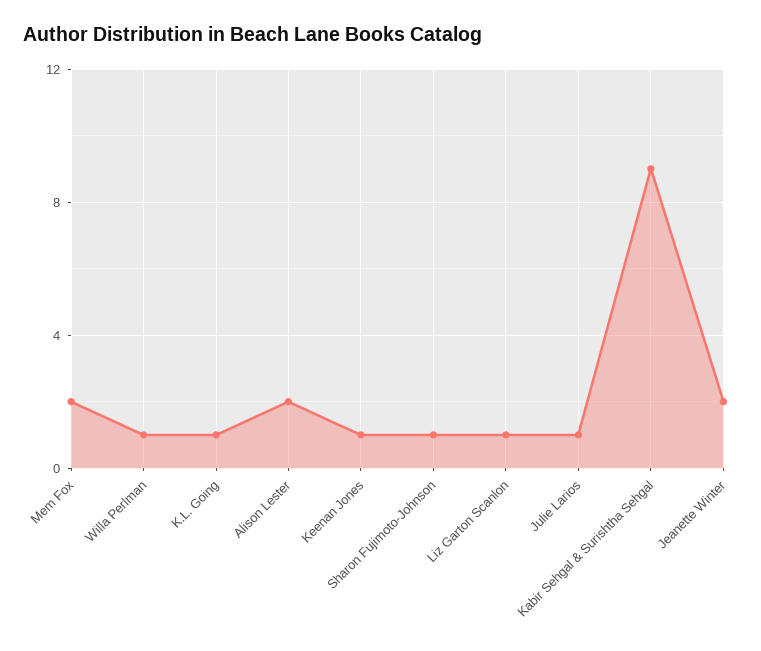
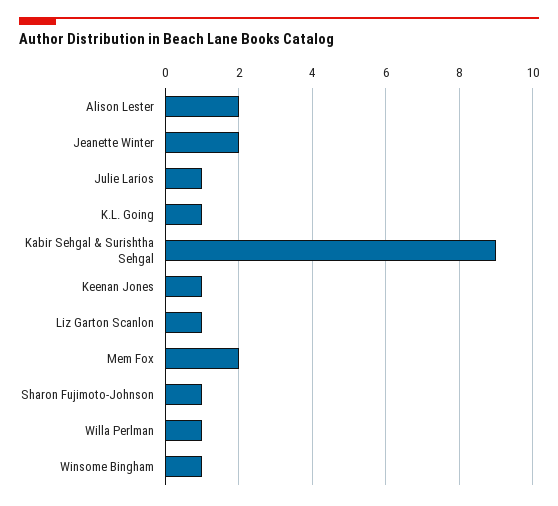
Winsome Bingham: none -> 1

